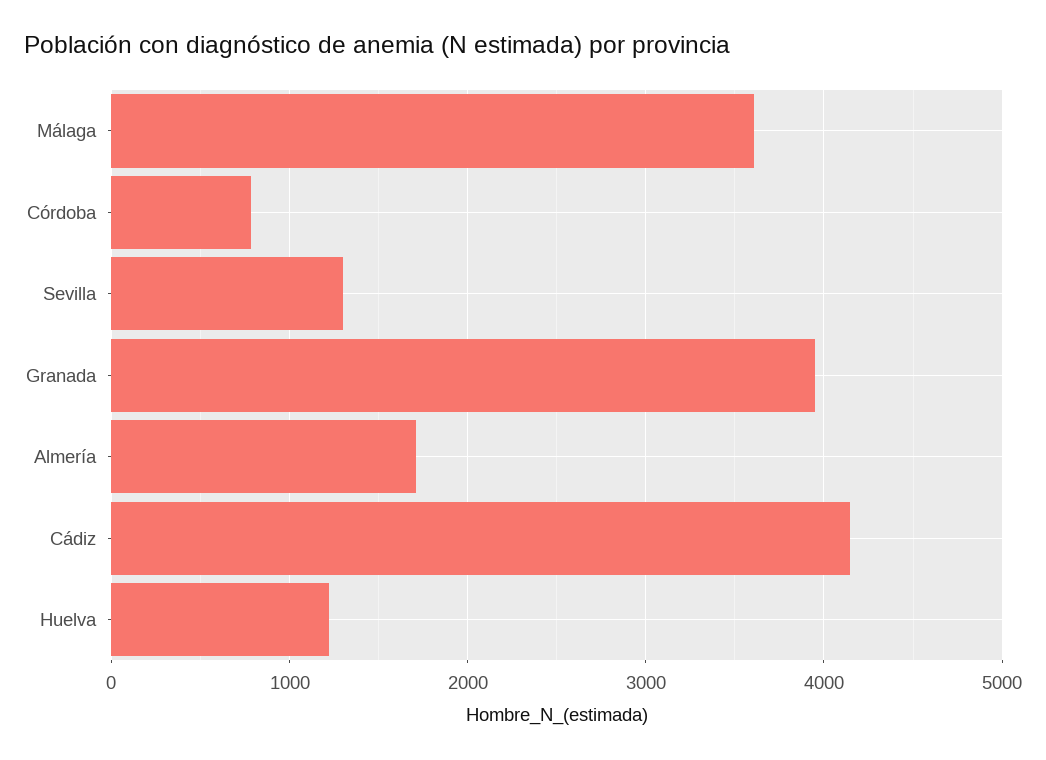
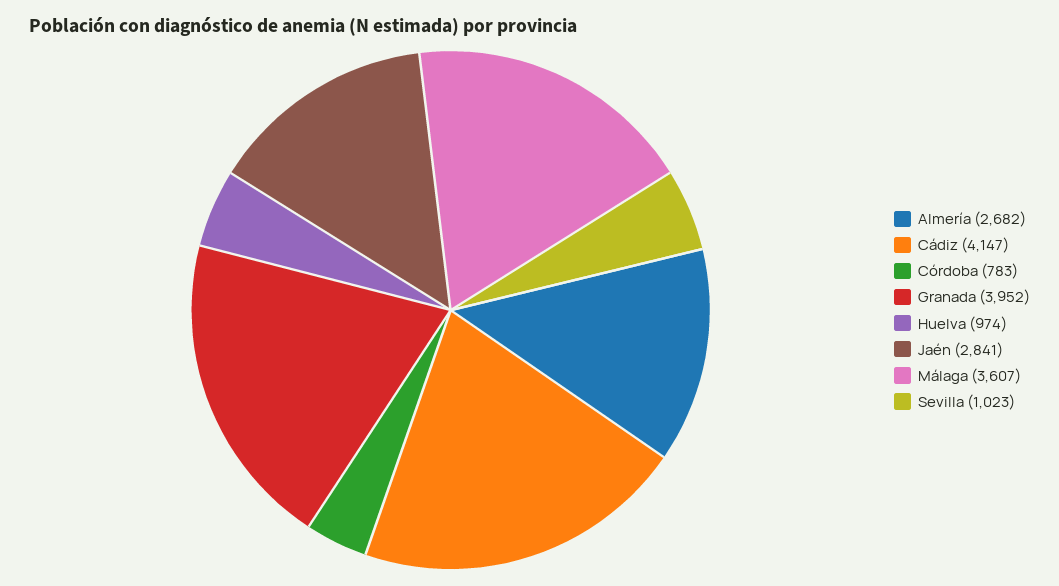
Sevilla: 1300 -> 1023
Almería: 1700 -> 2682
Huelva: 1200 -> 974
Jaén: none -> 2841

